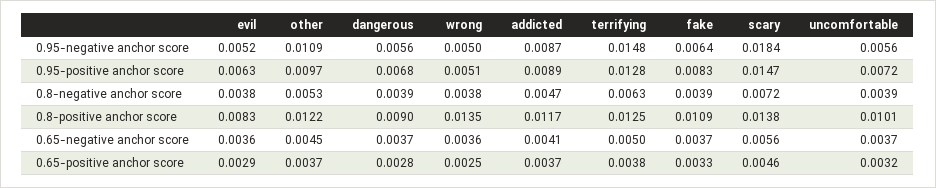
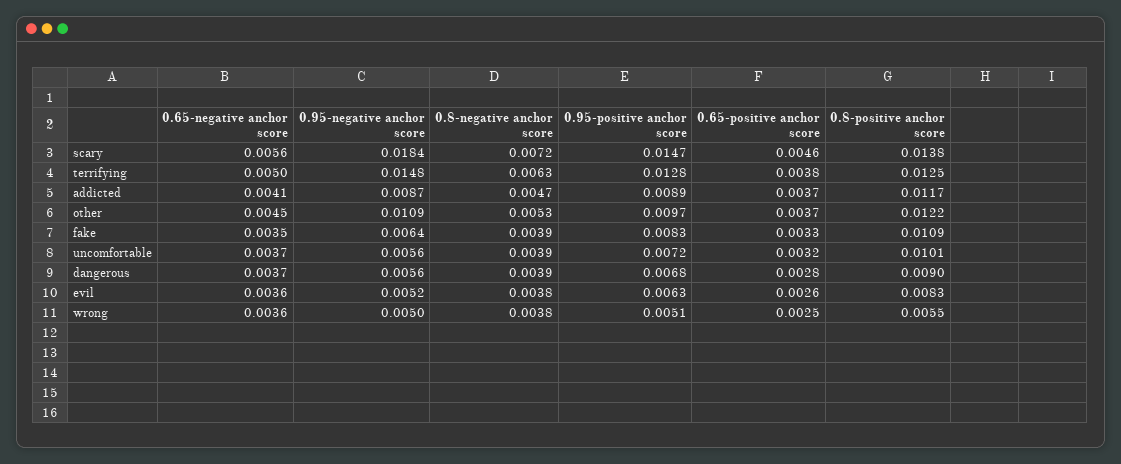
wrong, 0.8-positive anchor score: 0.0135 -> 0.0055
fake, 0.65-negative anchor score: 0.0037 -> 0.0035
evil, 0.65-positive anchor score: 0.0029 -> 0.0026

